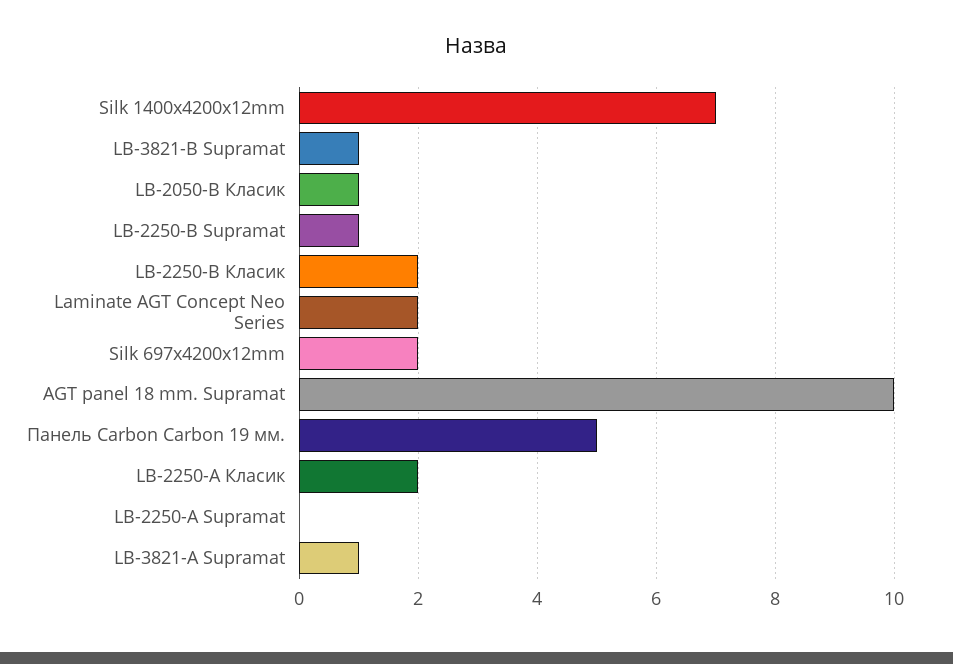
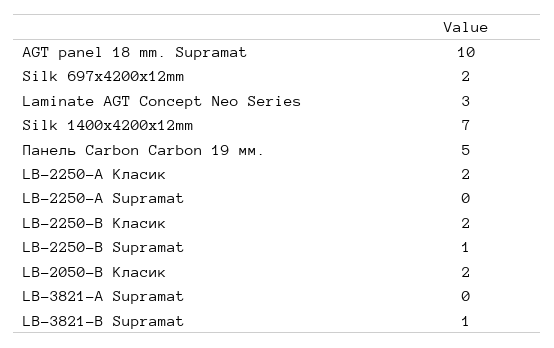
LB-2050-В Класик: 1 -> 2
Laminate AGT Concept Neo Series: 2 -> 3
LB-3821-А Supramat: 1 -> 0

